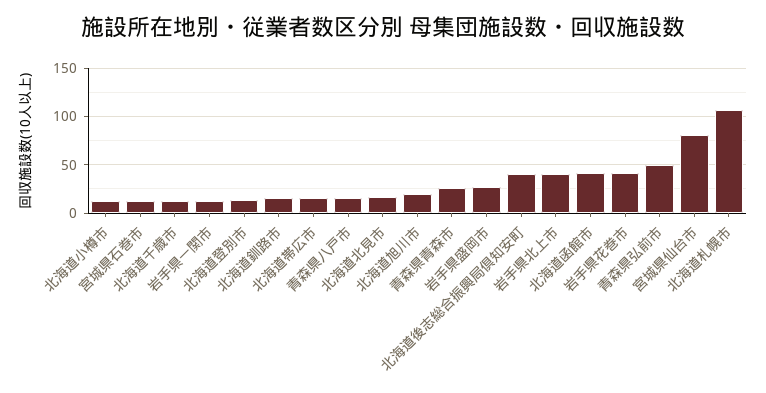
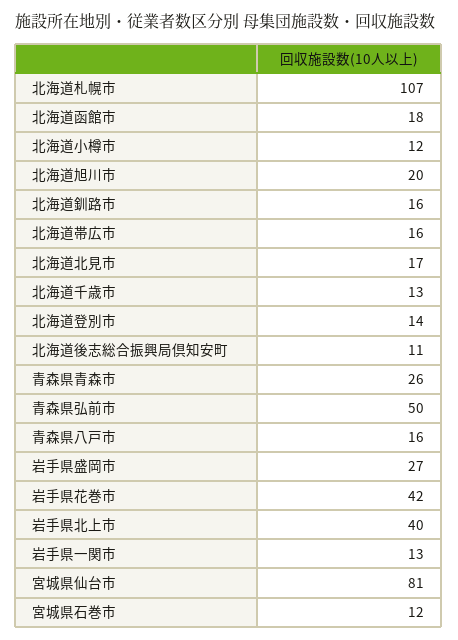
北海道後志総合振興局倶知安町: 40 -> 11
北海道函館市: 40 -> 18

